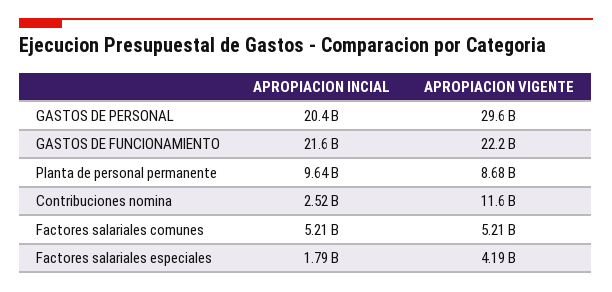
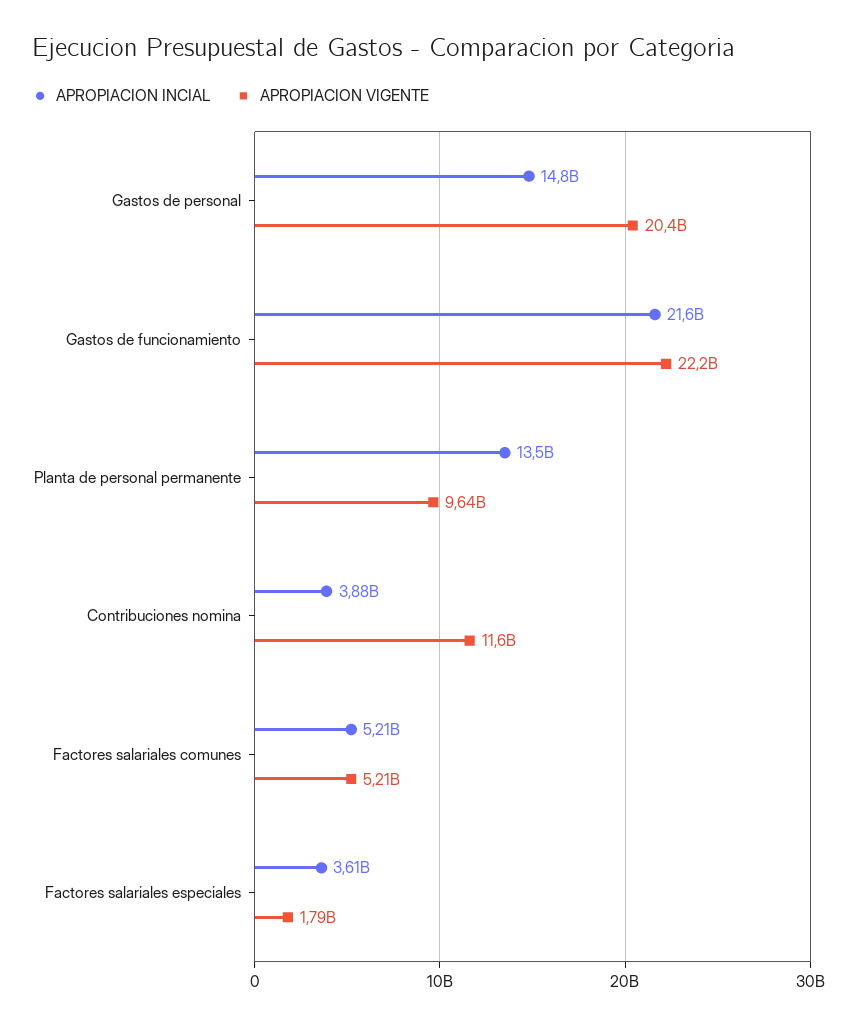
APROPIACION INCIAL, GASTOS DE PERSONAL: 20400000000 -> 14800000000
APROPIACION VIGENTE, GASTOS DE PERSONAL: 29600000000 -> 20400000000
APROPIACION INCIAL, Planta de personal permanente: 9640000000 -> 13500000000
APROPIACION VIGENTE, Planta de personal permanente: 8680000000 -> 9640000000
APROPIACION INCIAL, Contribuciones nomina: 2520000000 -> 3880000000
APROPIACION INCIAL, Factores salariales especiales: 1790000000 -> 3610000000
APROPIACION VIGENTE, Factores salariales especiales: 4190000000 -> 1790000000

